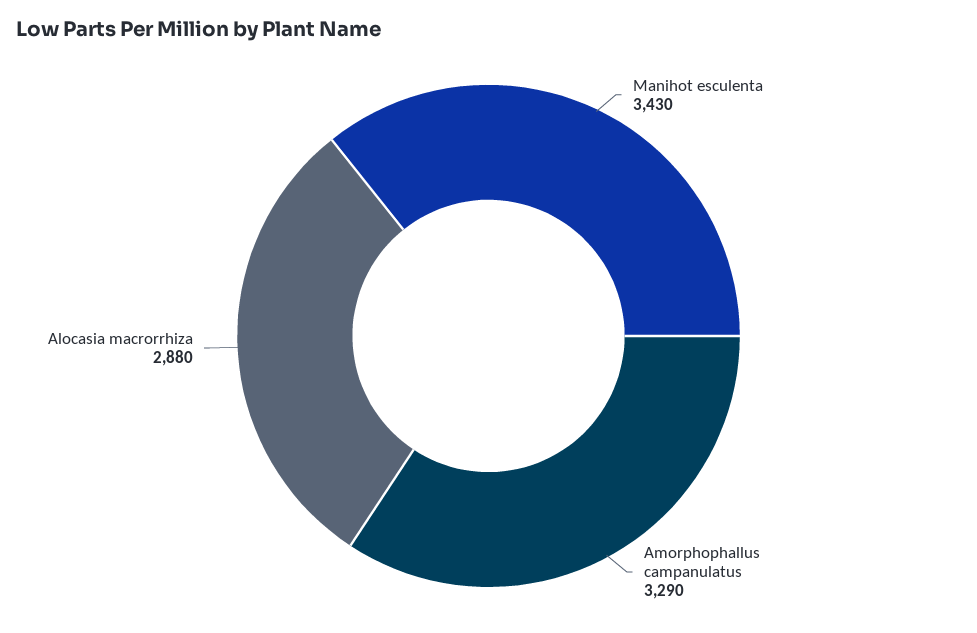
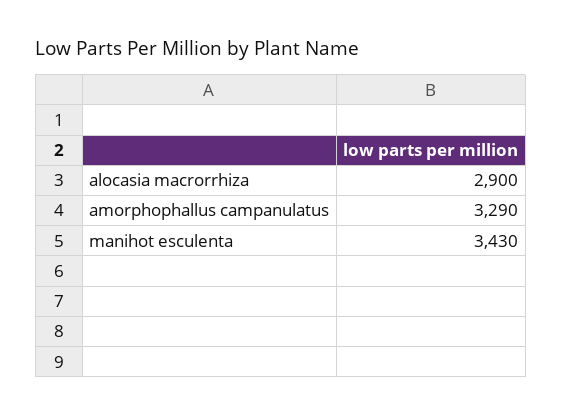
Alocasia macrorrhiza: 2880 -> 2900

